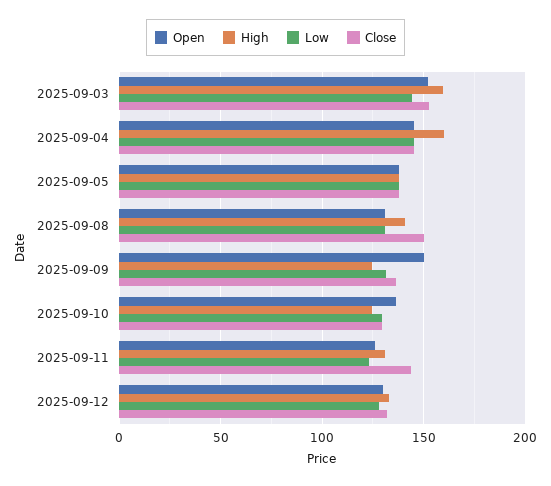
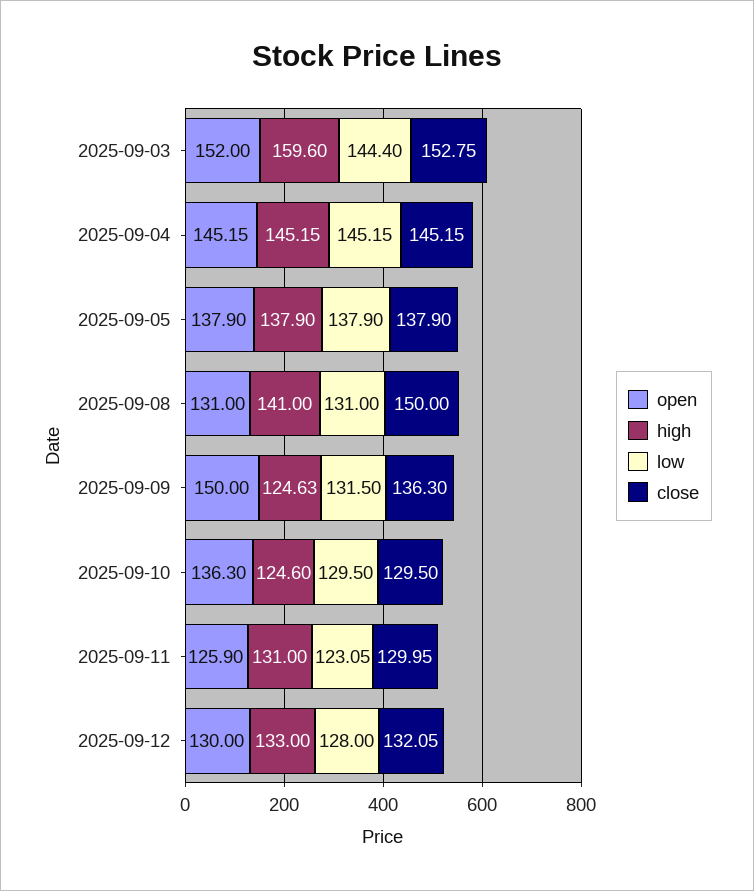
High, 2025-09-04: 160 -> 145.15
Close, 2025-09-11: 145 -> 129.95

